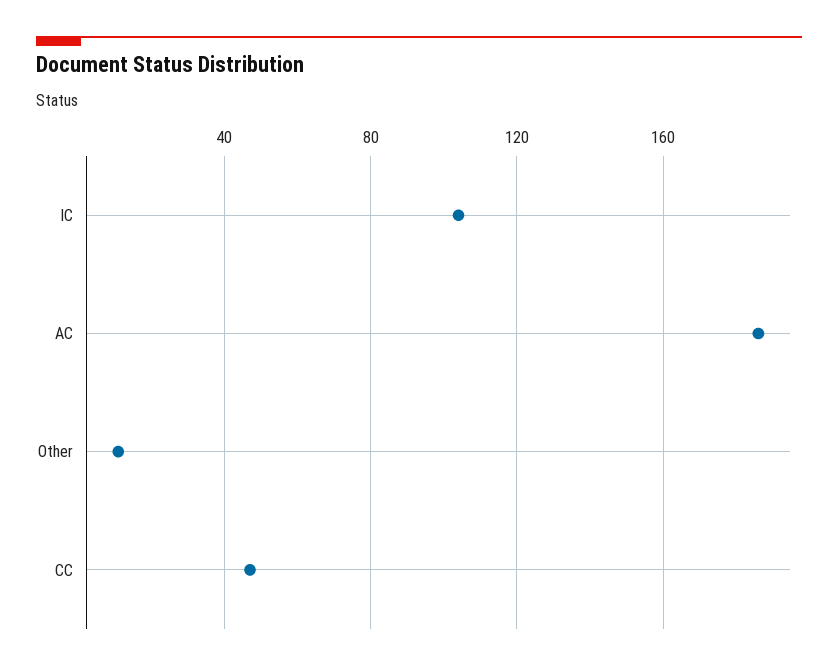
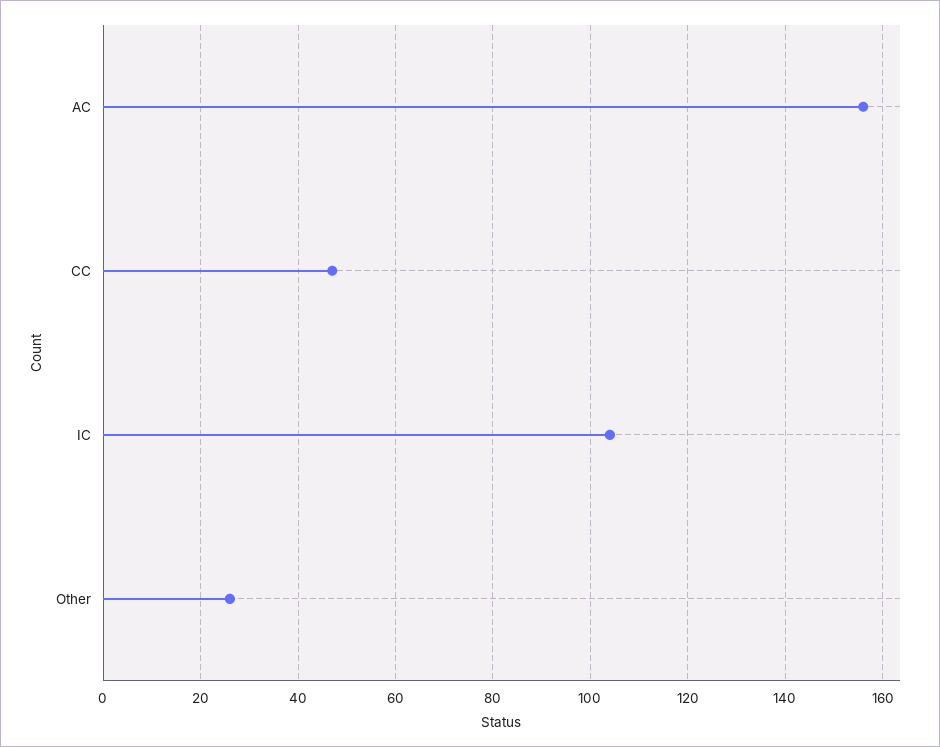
AC: 185 -> 155
Other: 10 -> 25

